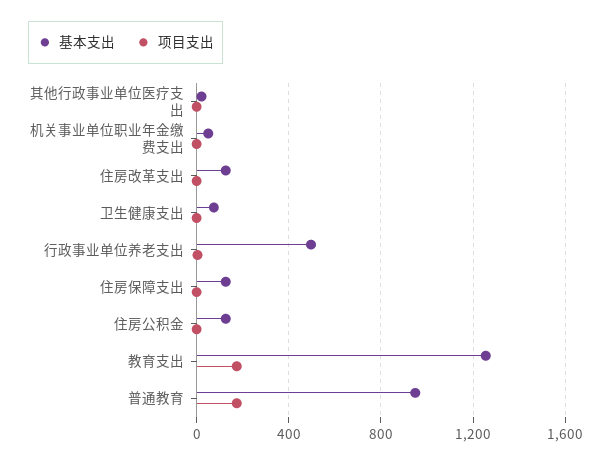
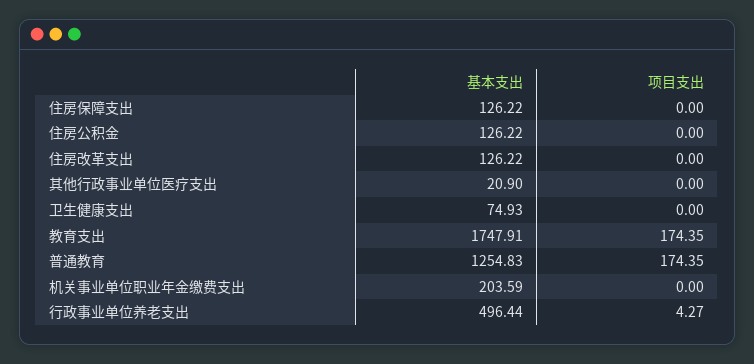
基本支出, 机关事业单位职业年金缴费支出: 50 -> 203.59
基本支出, 教育支出: 1250 -> 1747.91
基本支出, 普通教育: 950 -> 1254.83

